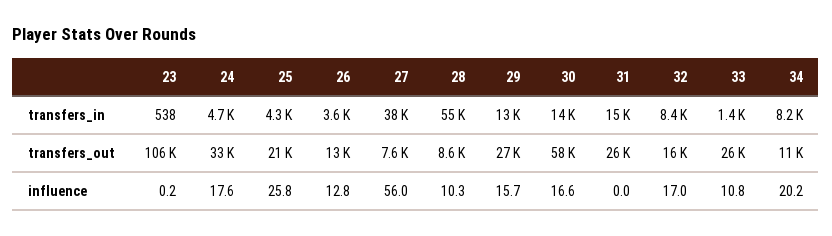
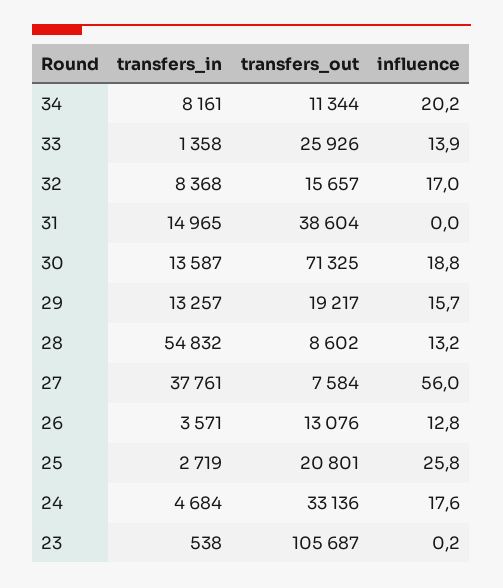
25, transfers_in: 4300 -> 2719
29, transfers_out: 27000 -> 19217
30, transfers_out: 58000 -> 71325
31, transfers_out: 26000 -> 38604
28, influence: 10.3 -> 13.2
30, influence: 16.6 -> 18.8
33, influence: 10.8 -> 13.9

